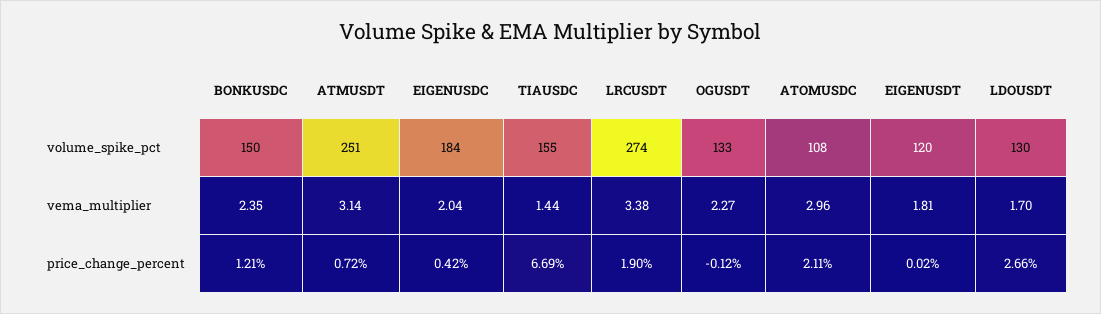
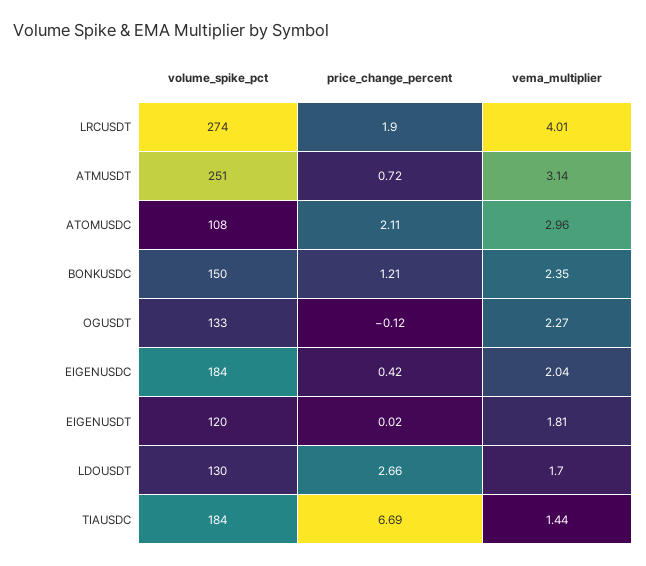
TIAUSDC, volume_spike_pct: 155 -> 184
LRCUSDT, vema_multiplier: 3.38 -> 4.01

